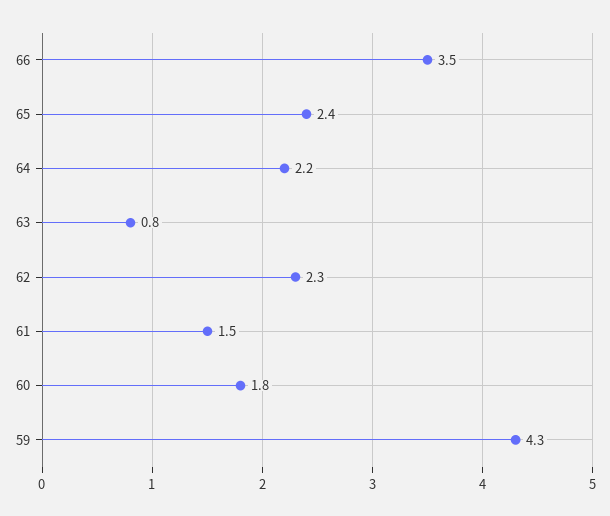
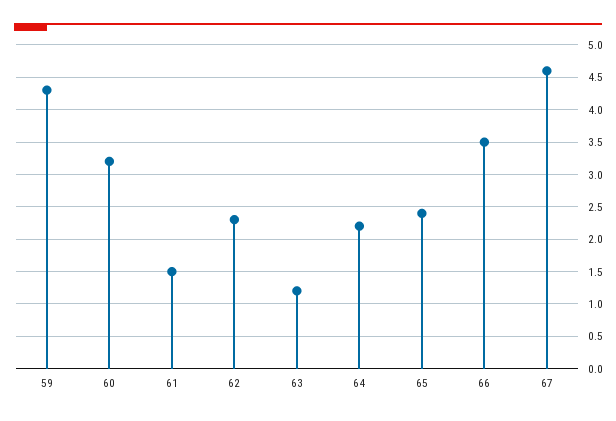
63: 0.8 -> 1.2
60: 1.8 -> 3.2
67: none -> 4.6

